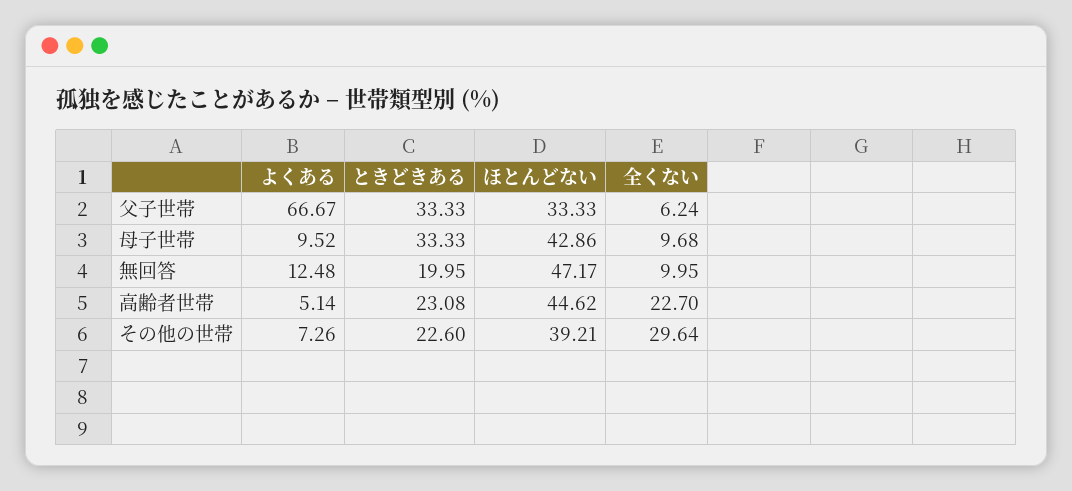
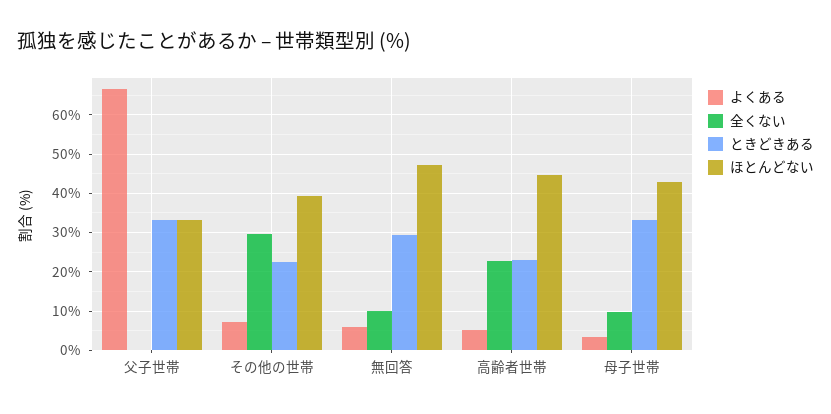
全くない, 父子世帯: 6.24 -> 0
よくある, 母子世帯: 9.52 -> 4
よくある, 無回答: 12.48 -> 6
ときどきある, 無回答: 19.95 -> 30

